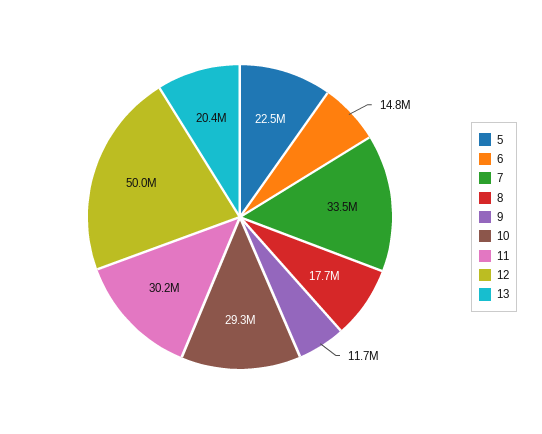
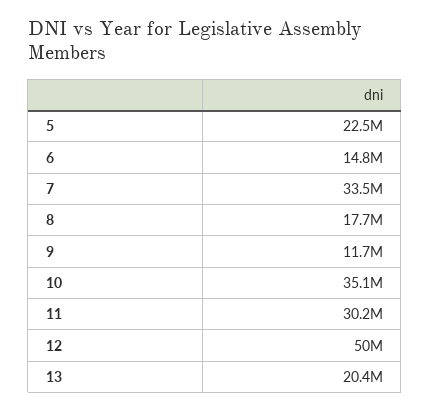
10: 29300000 -> 35100000

